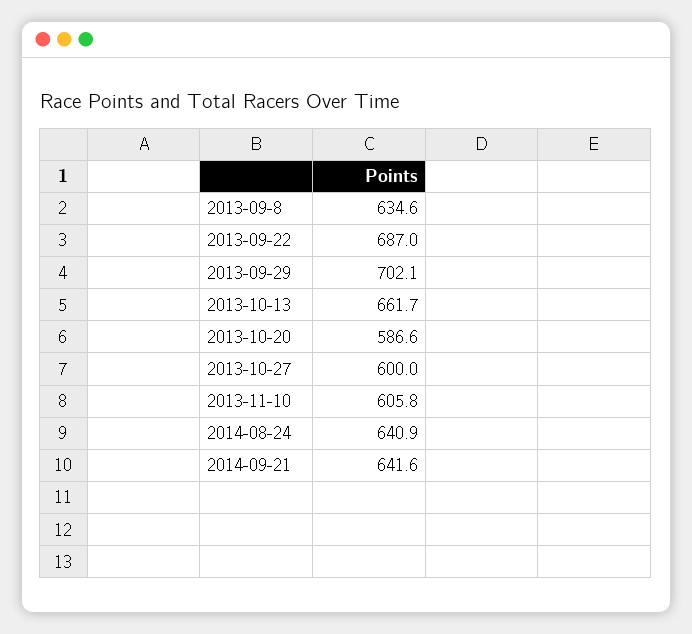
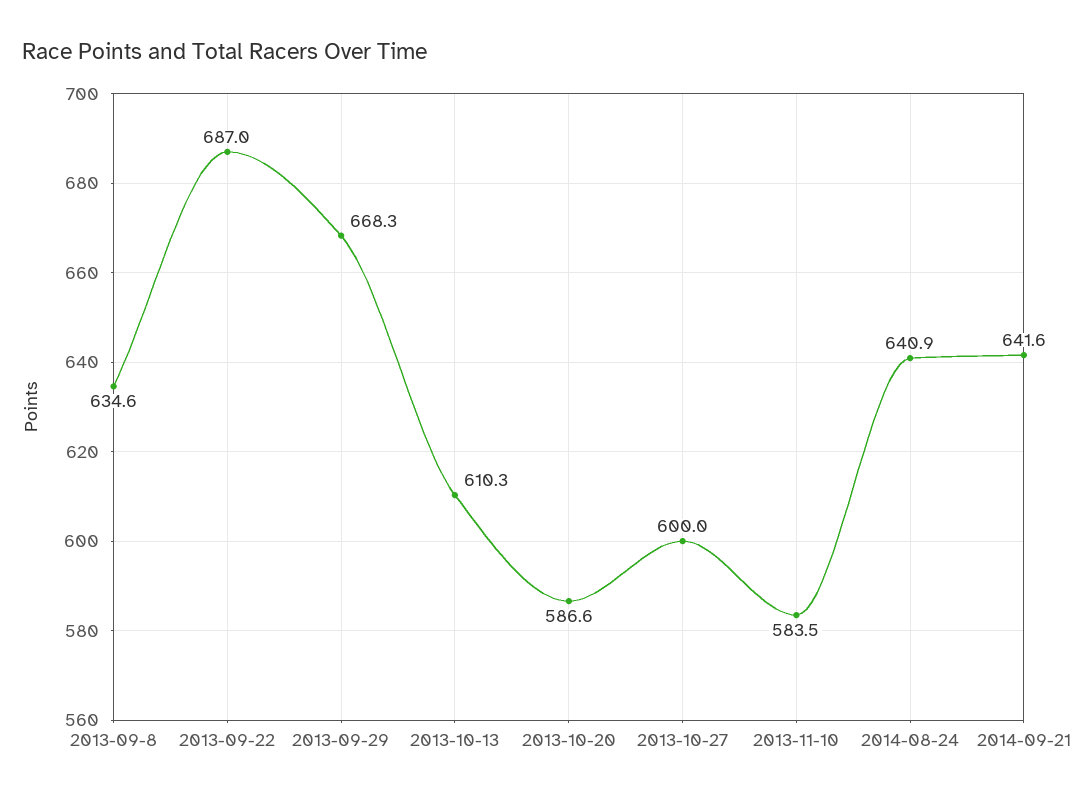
2013-09-29: 702.1 -> 668.3
2013-10-13: 661.7 -> 610.3
2013-11-10: 605.8 -> 583.5

